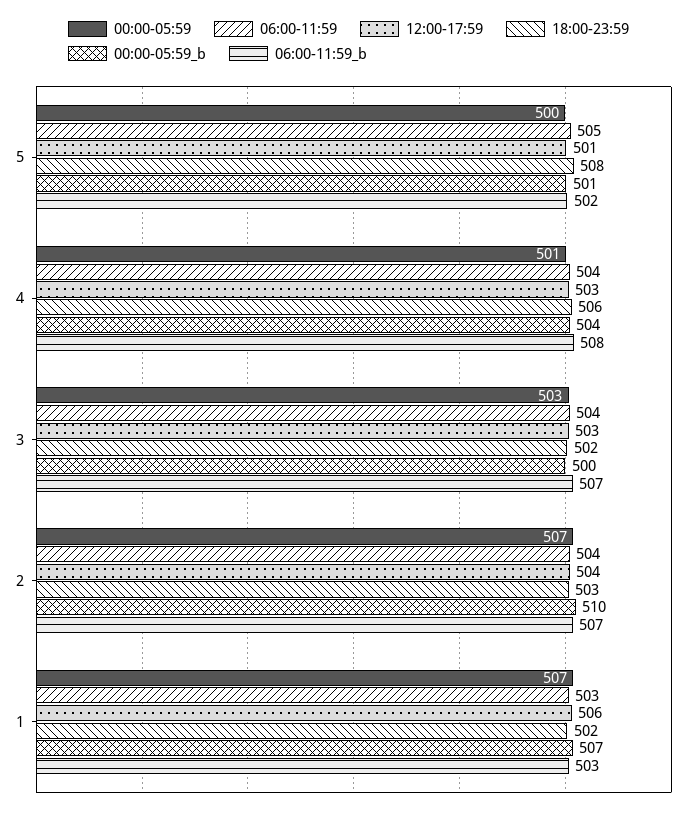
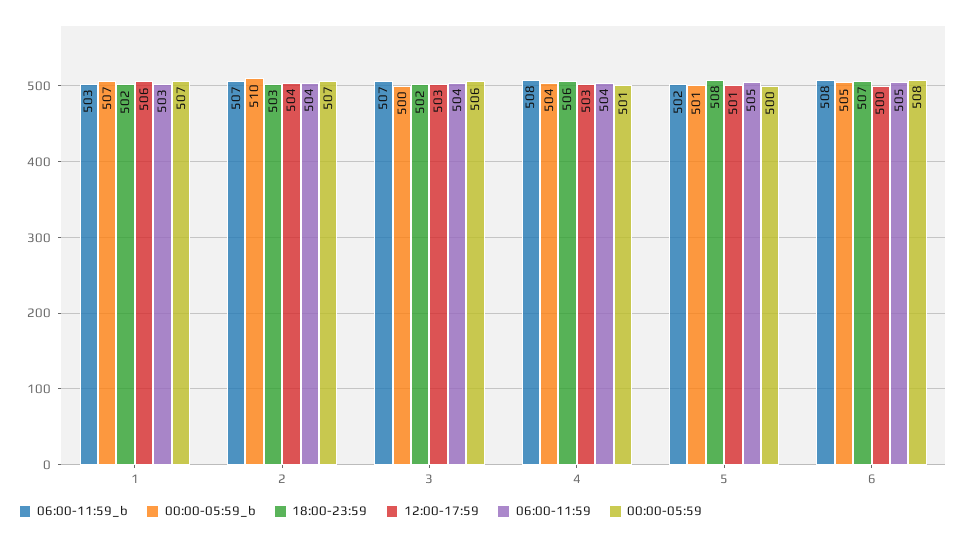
00:00-05:59, 3: 503 -> 506
06:00-11:59_b, 6: none -> 508
00:00-05:59_b, 6: none -> 505
18:00-23:59, 6: none -> 507
12:00-17:59, 6: none -> 500
06:00-11:59, 6: none -> 505
00:00-05:59, 6: none -> 508

